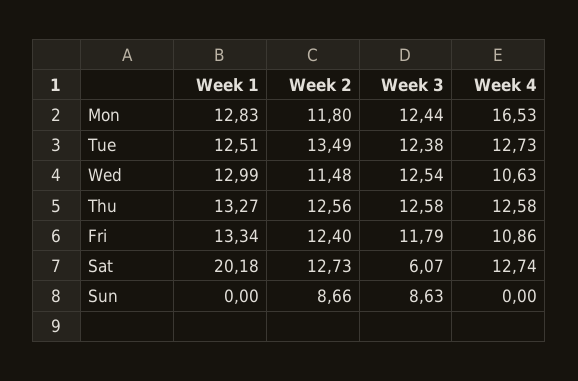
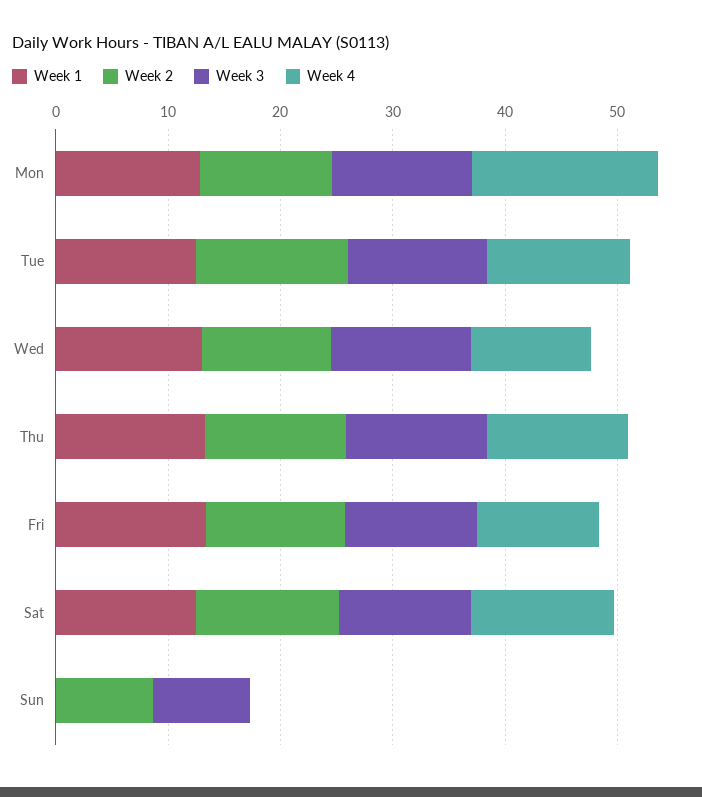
Week 1, Sat: 20.18 -> 12
Week 3, Sat: 6.07 -> 12

